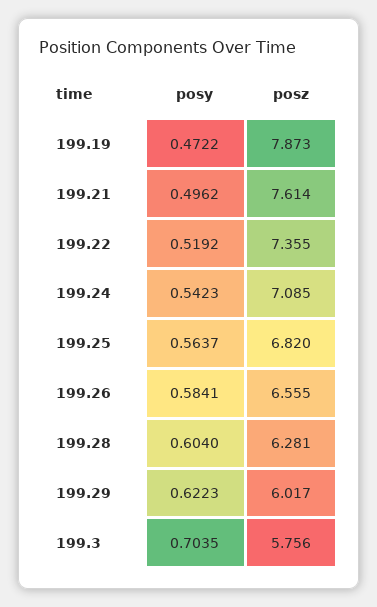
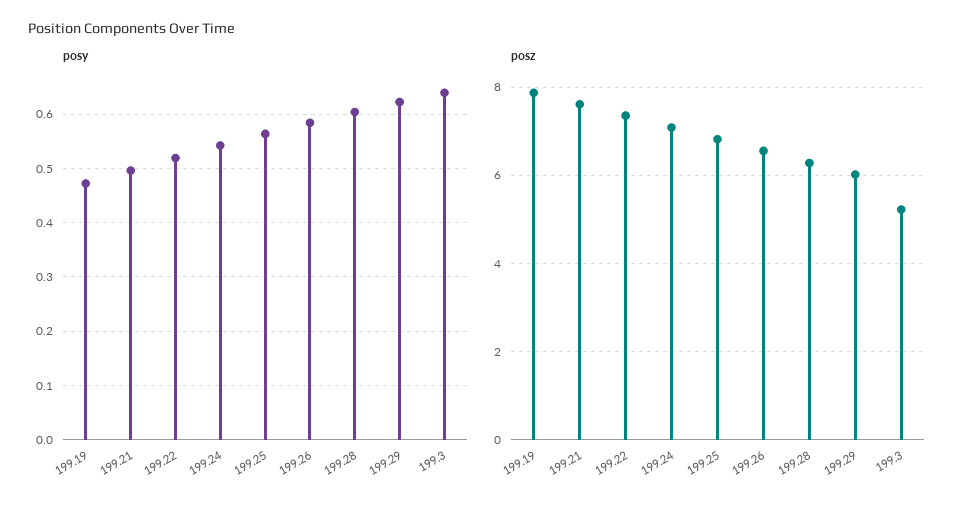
posy, 199.3: 0.7035 -> 0.64
posz, 199.3: 5.756 -> 5.2

